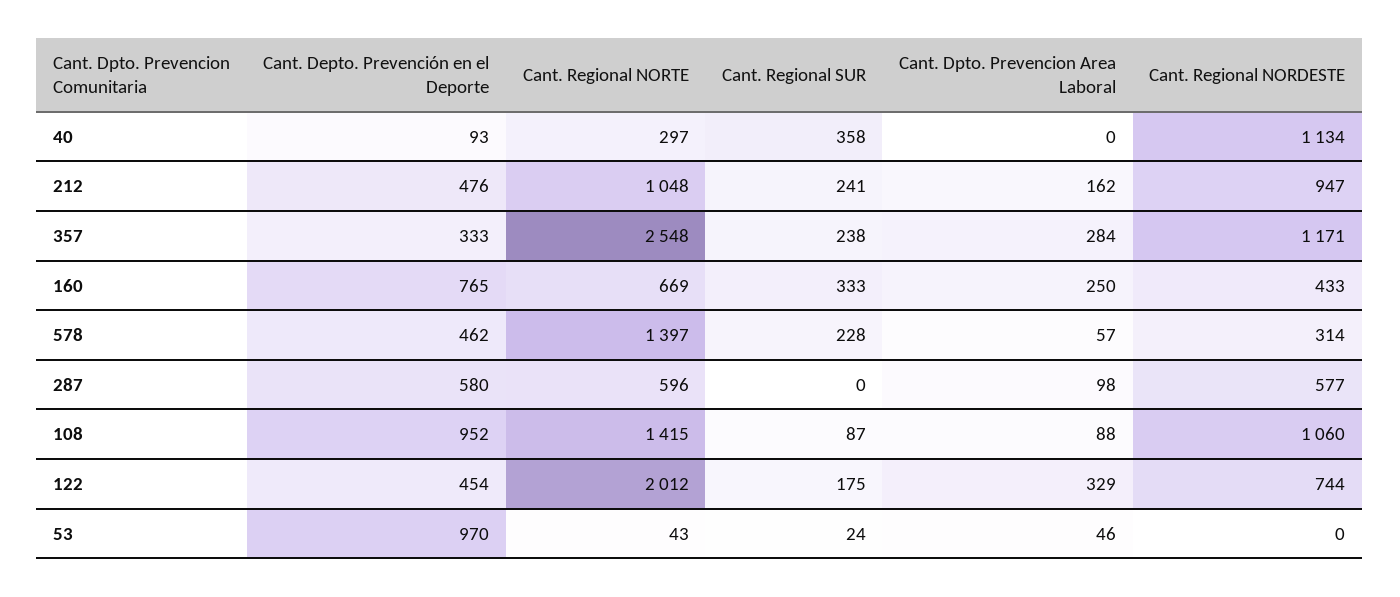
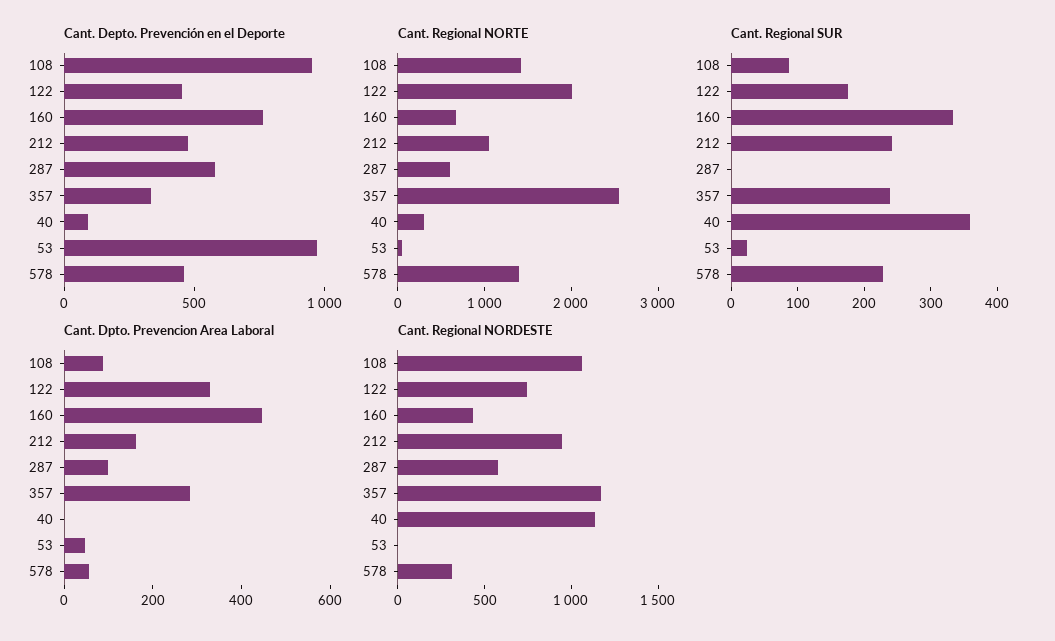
Cant. Dpto. Prevencion Area Laboral, 160: 250 -> 450

